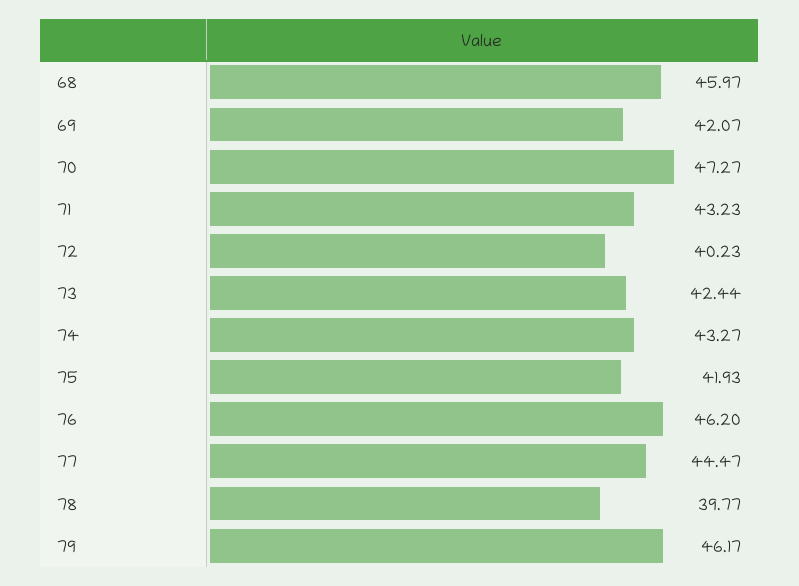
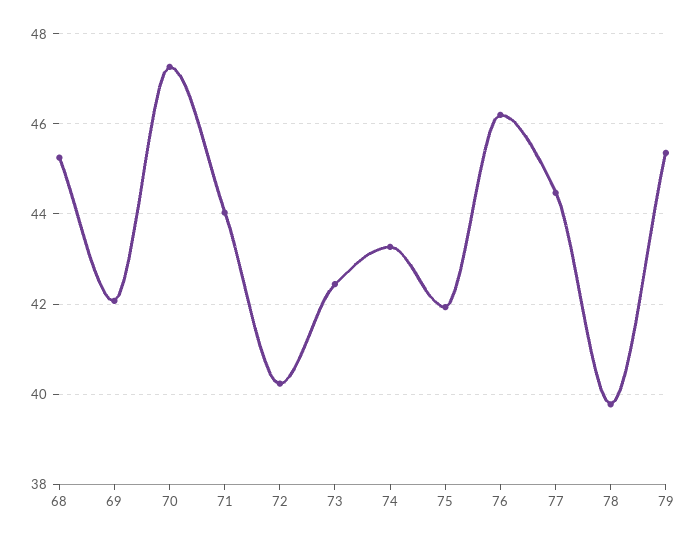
68: 45.97 -> 45.2
71: 43.23 -> 44
79: 46.17 -> 45.4

